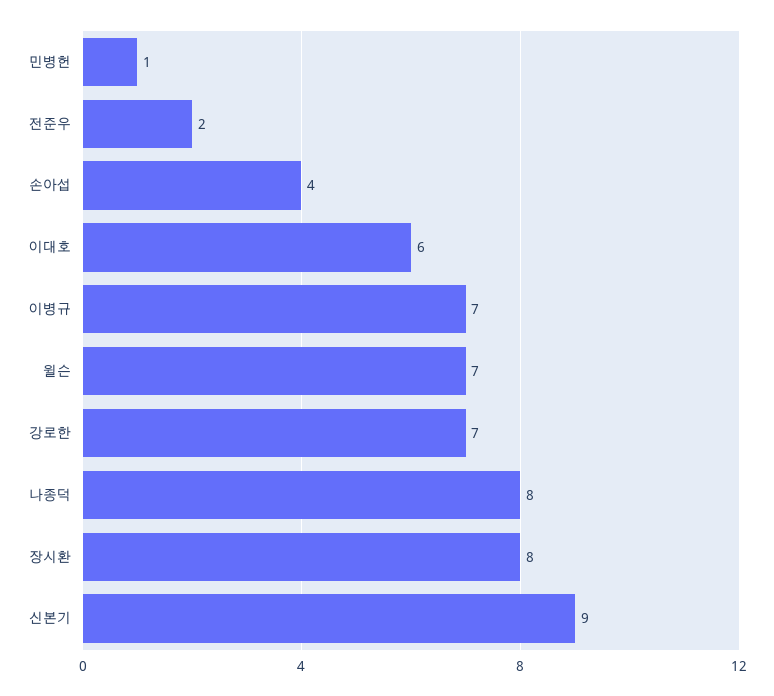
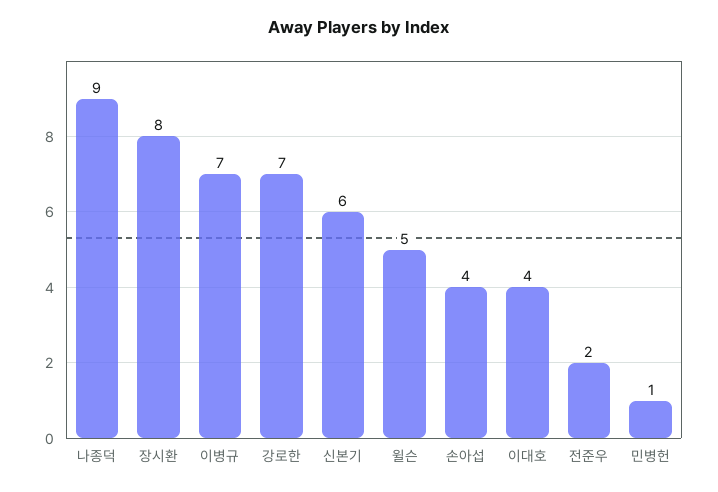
이대호: 6 -> 4
윌슨: 7 -> 5
나종덕: 8 -> 9
신본기: 9 -> 6

